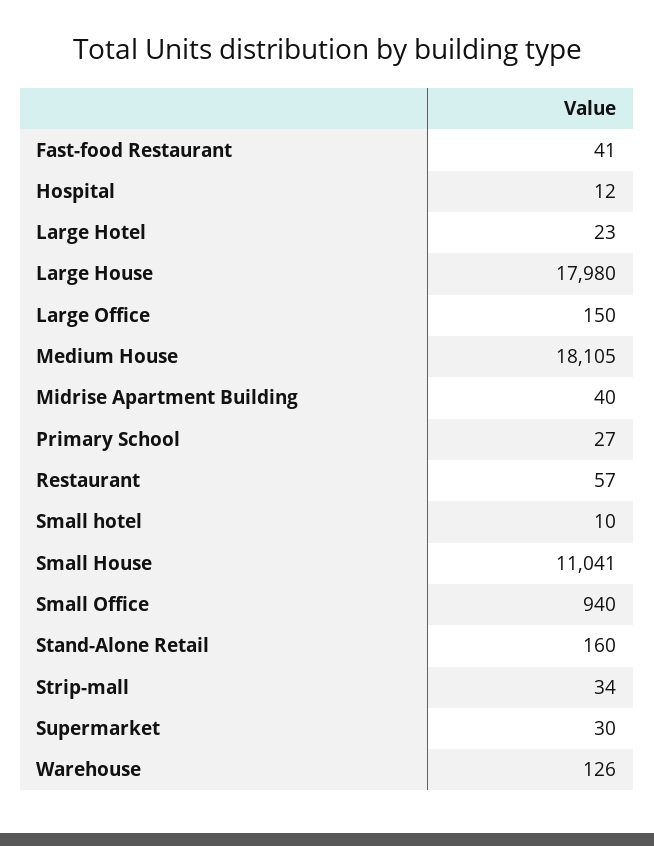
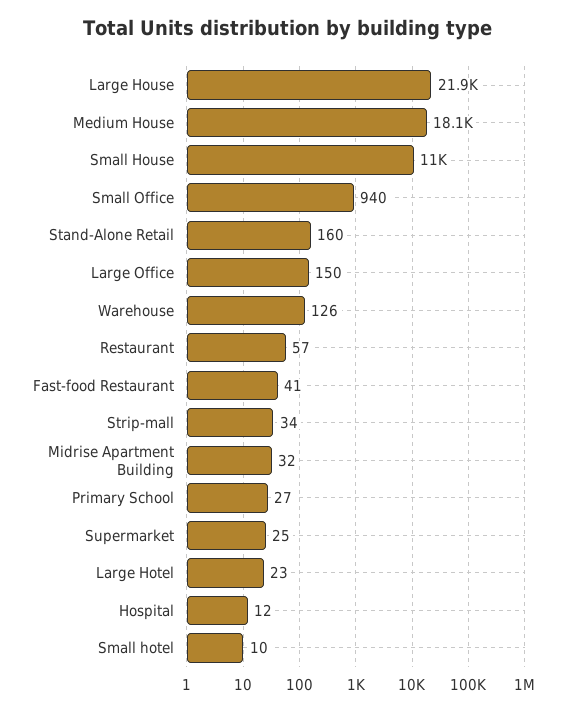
Large House: 17980 -> 21900
Midrise Apartment Building: 40 -> 32
Supermarket: 30 -> 25

